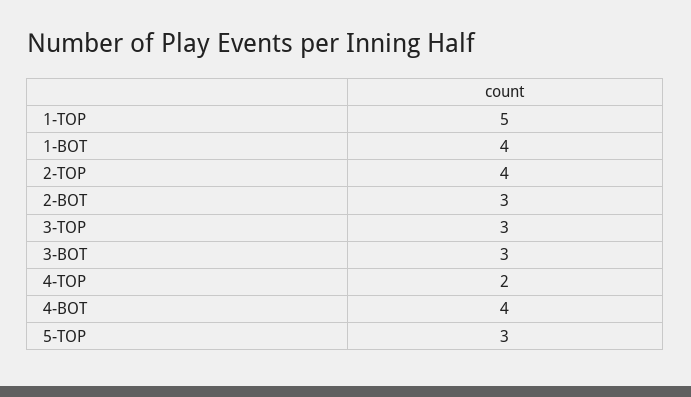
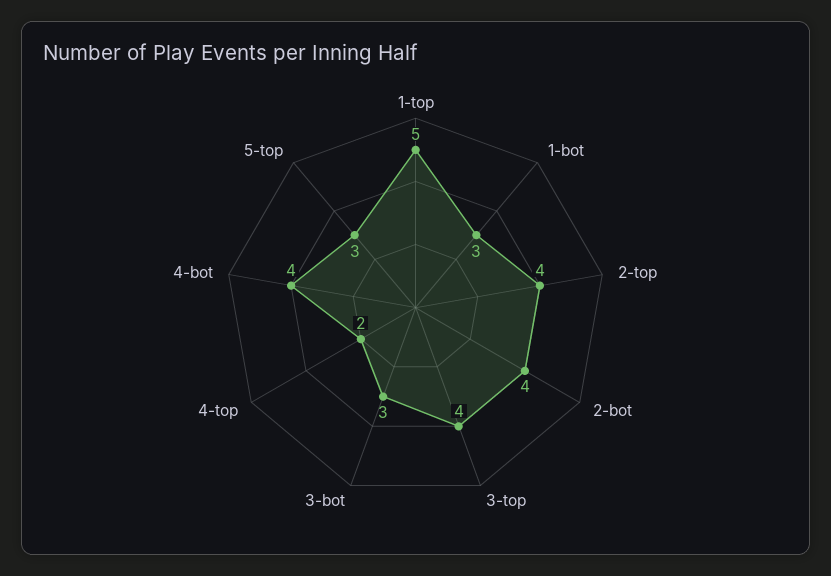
1-BOT: 4 -> 3
2-BOT: 3 -> 4
3-TOP: 3 -> 4

